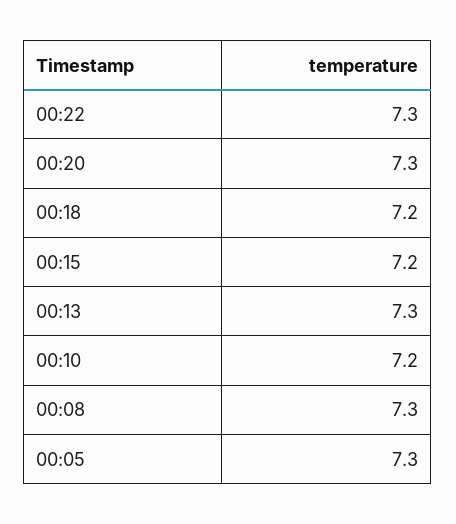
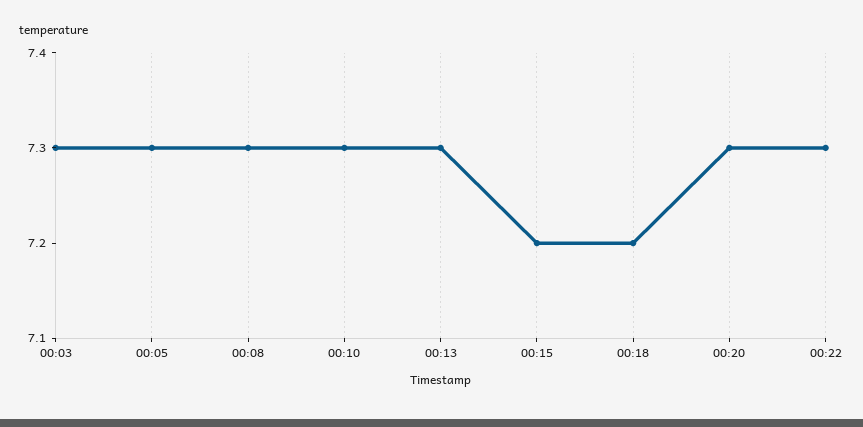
00:10: 7.2 -> 7.3
00:03: none -> 7.3

